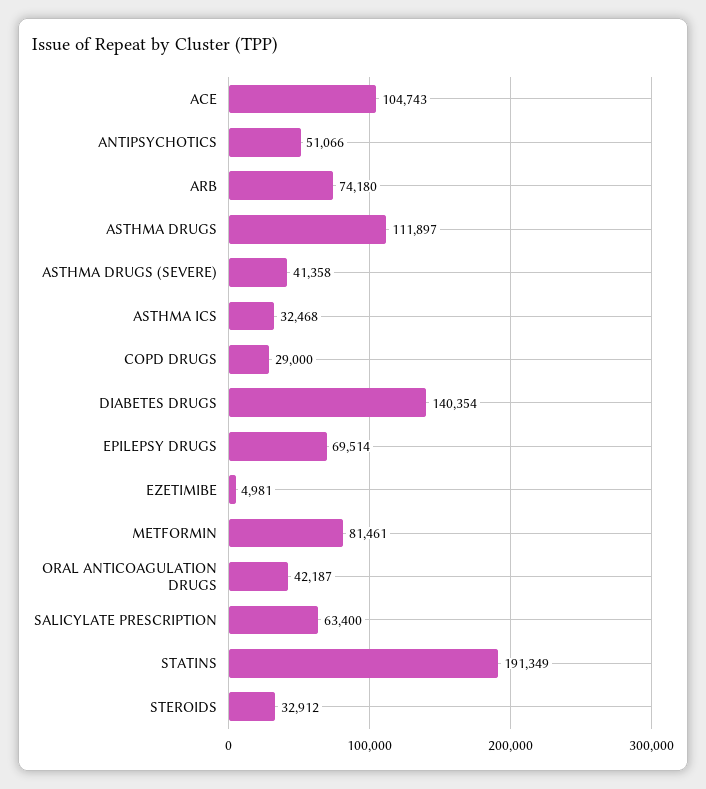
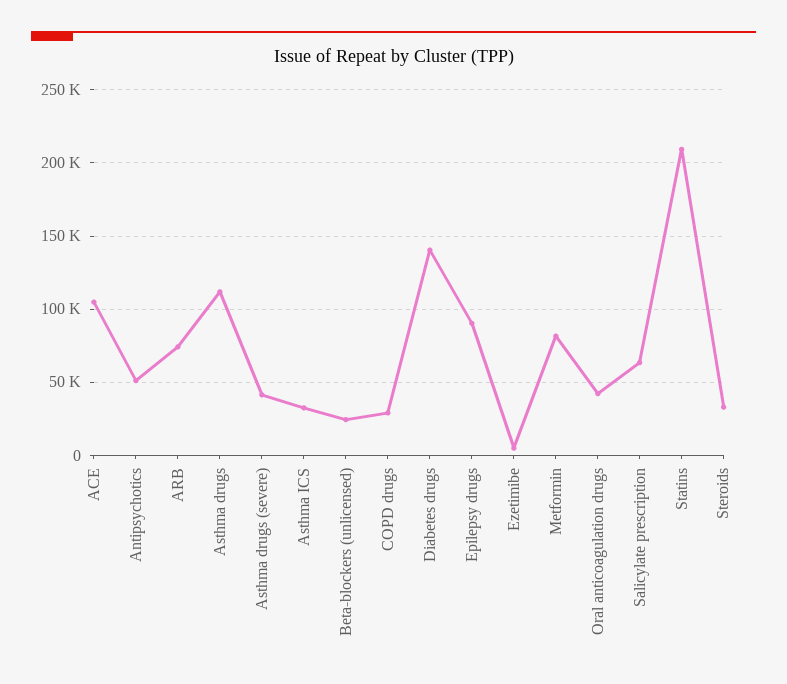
EPILEPSY DRUGS: 69514 -> 90000
STATINS: 191349 -> 210000
Beta-blockers (unlicensed): none -> 25000

